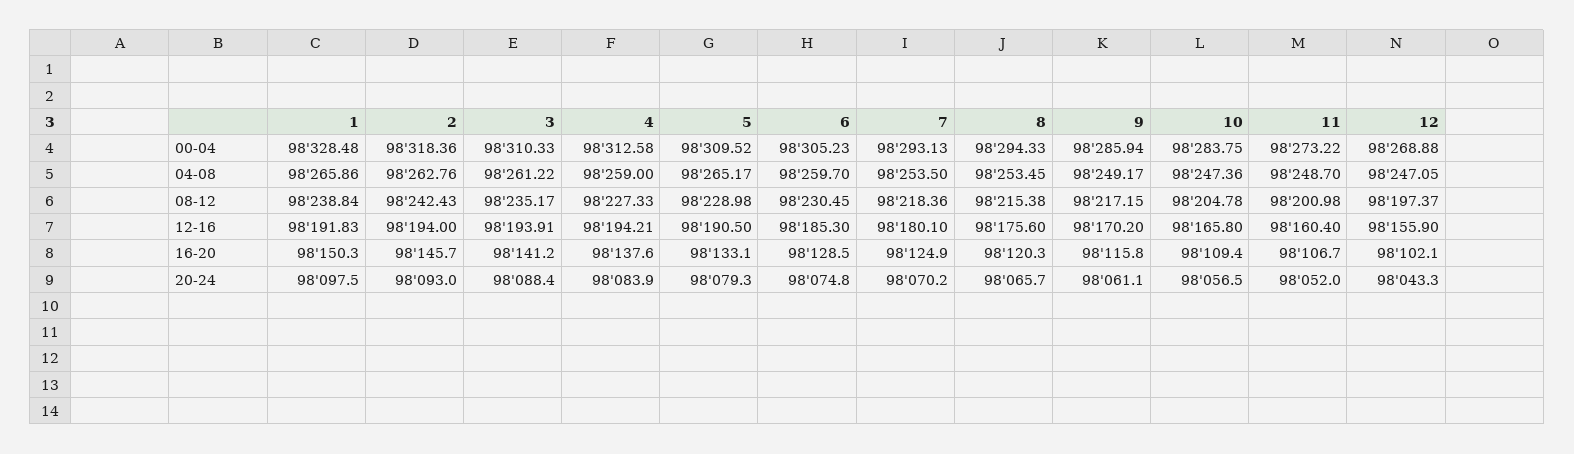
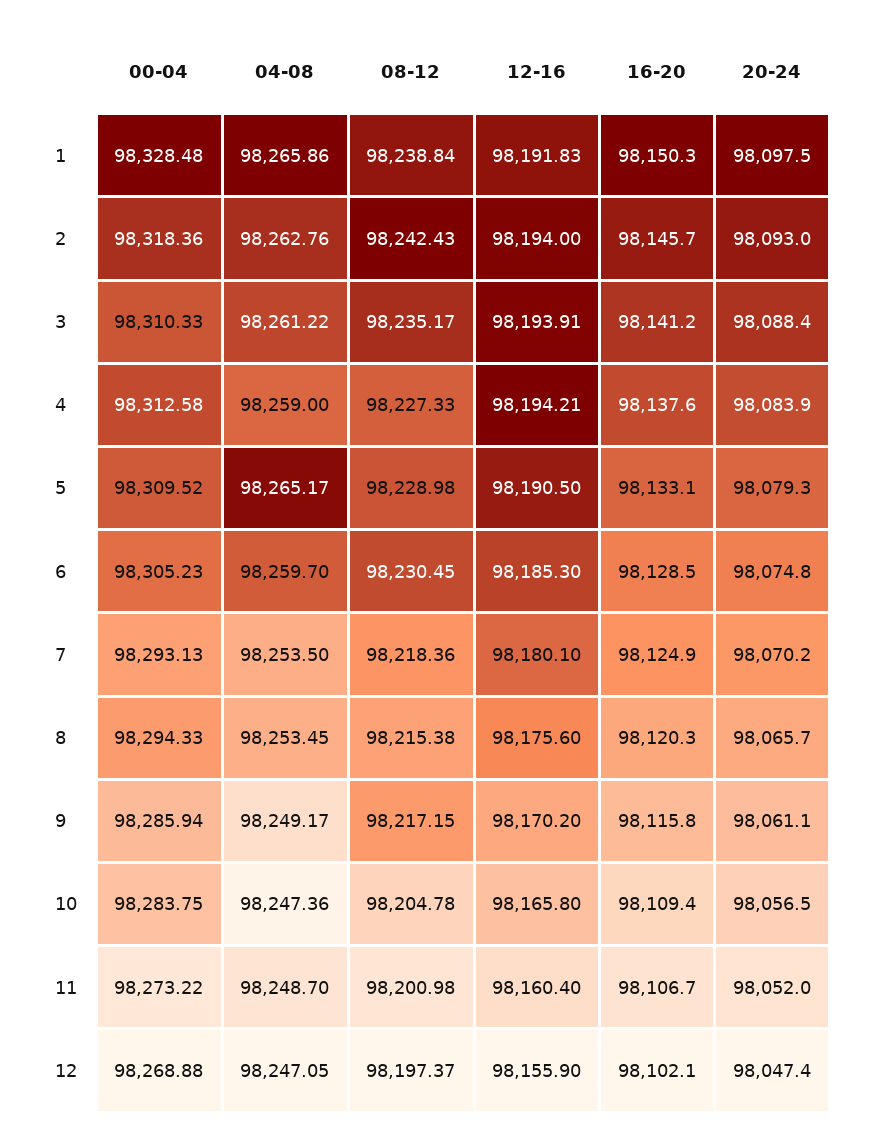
12, 20-24: 98043.3 -> 98047.4

